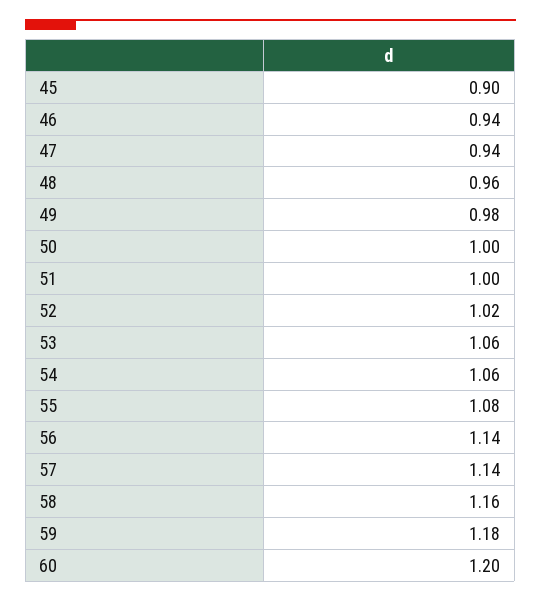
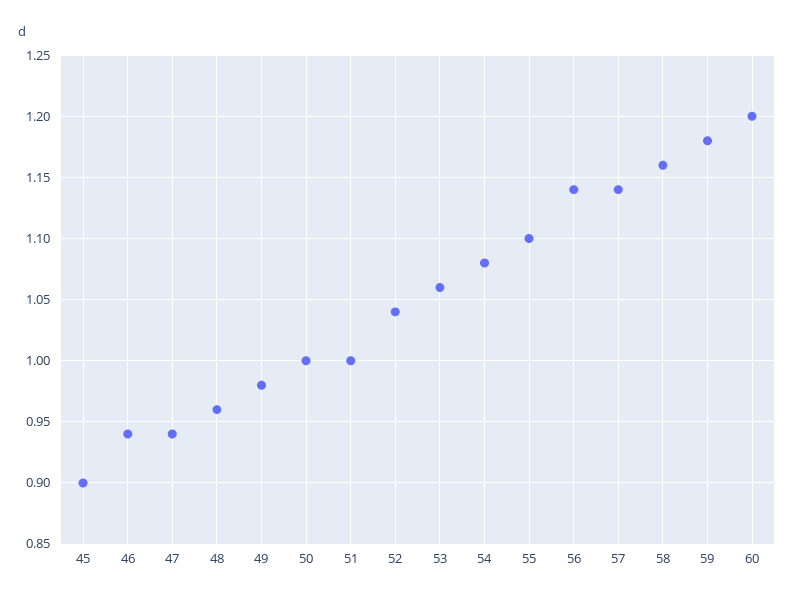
52: 1.02 -> 1.04
54: 1.06 -> 1.08
55: 1.08 -> 1.1

